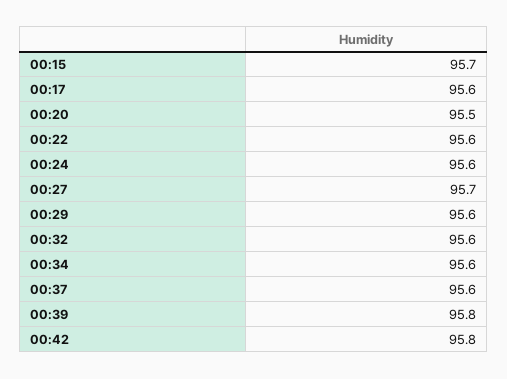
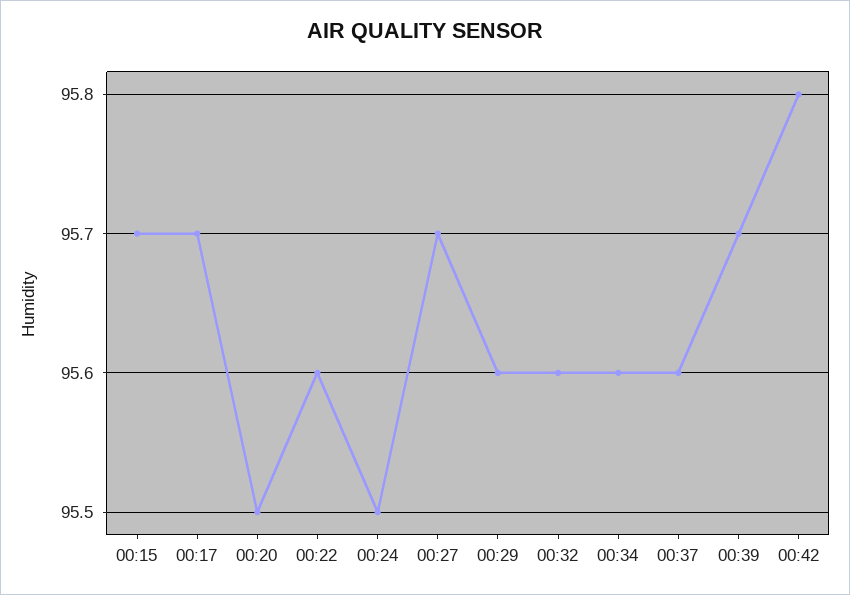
00:17: 95.6 -> 95.7
00:24: 95.6 -> 95.5
00:39: 95.8 -> 95.7

